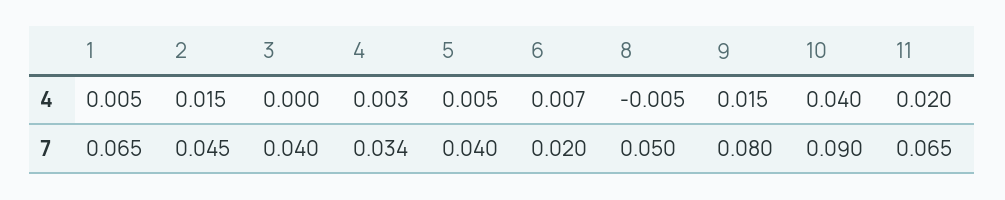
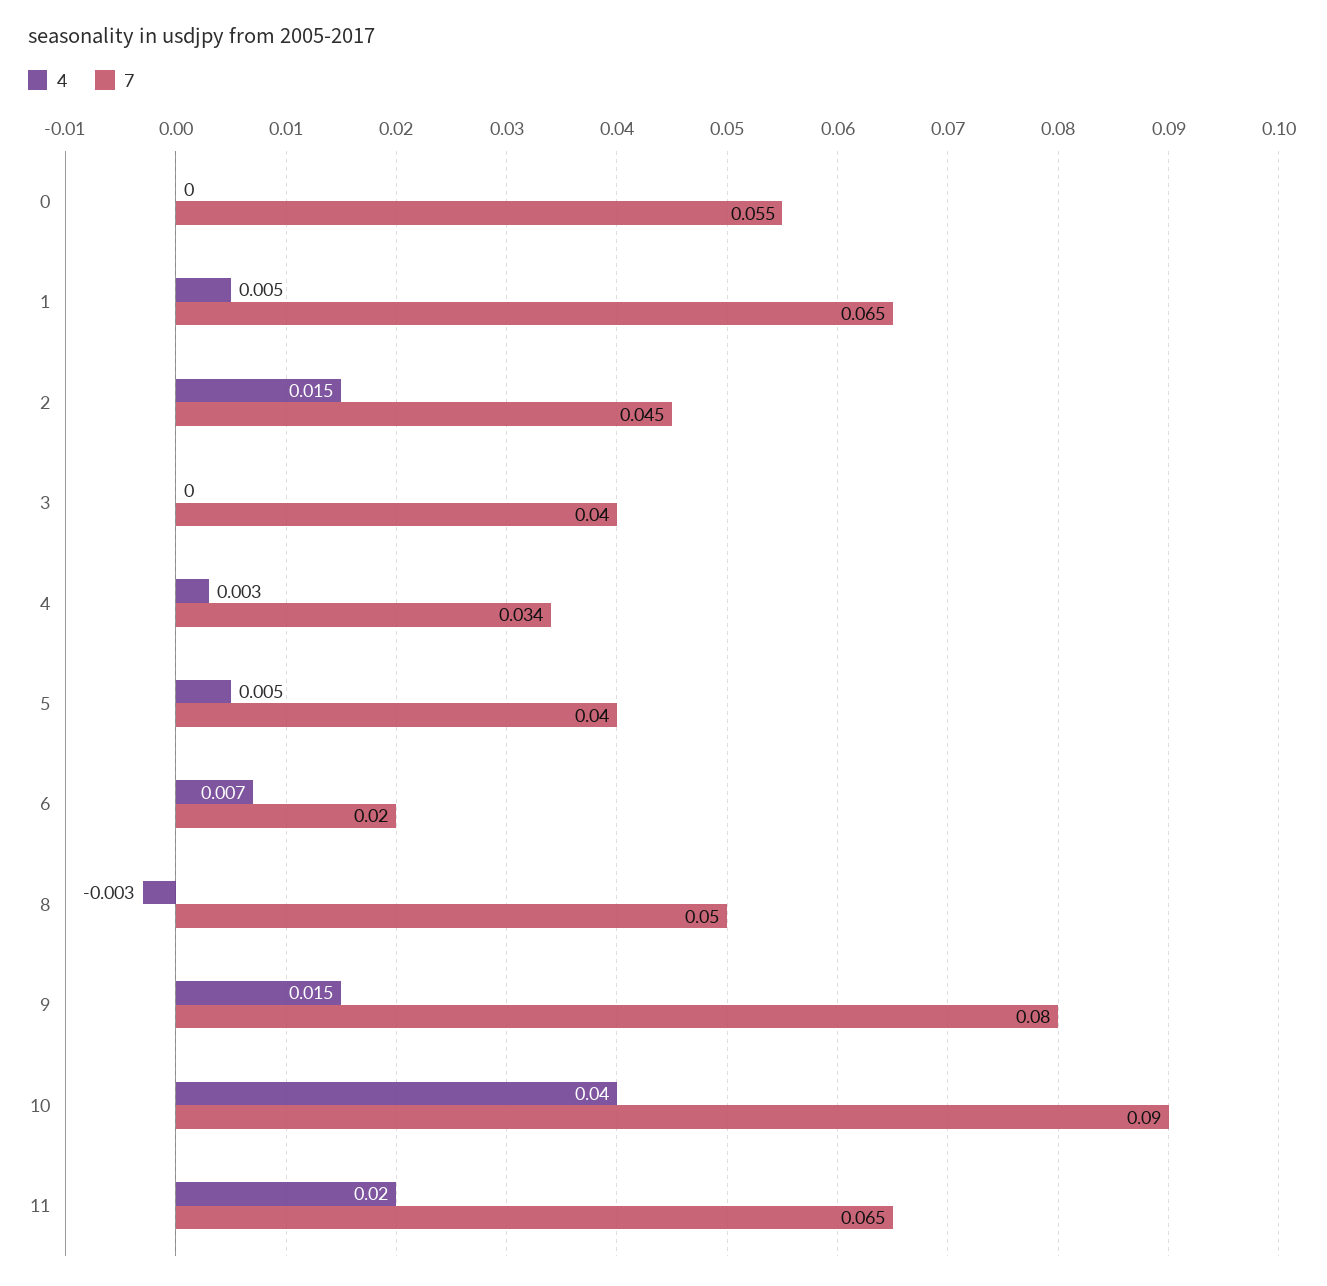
4, 8: -0.005 -> -0.003
4, 0: none -> 0
7, 0: none -> 0.055

